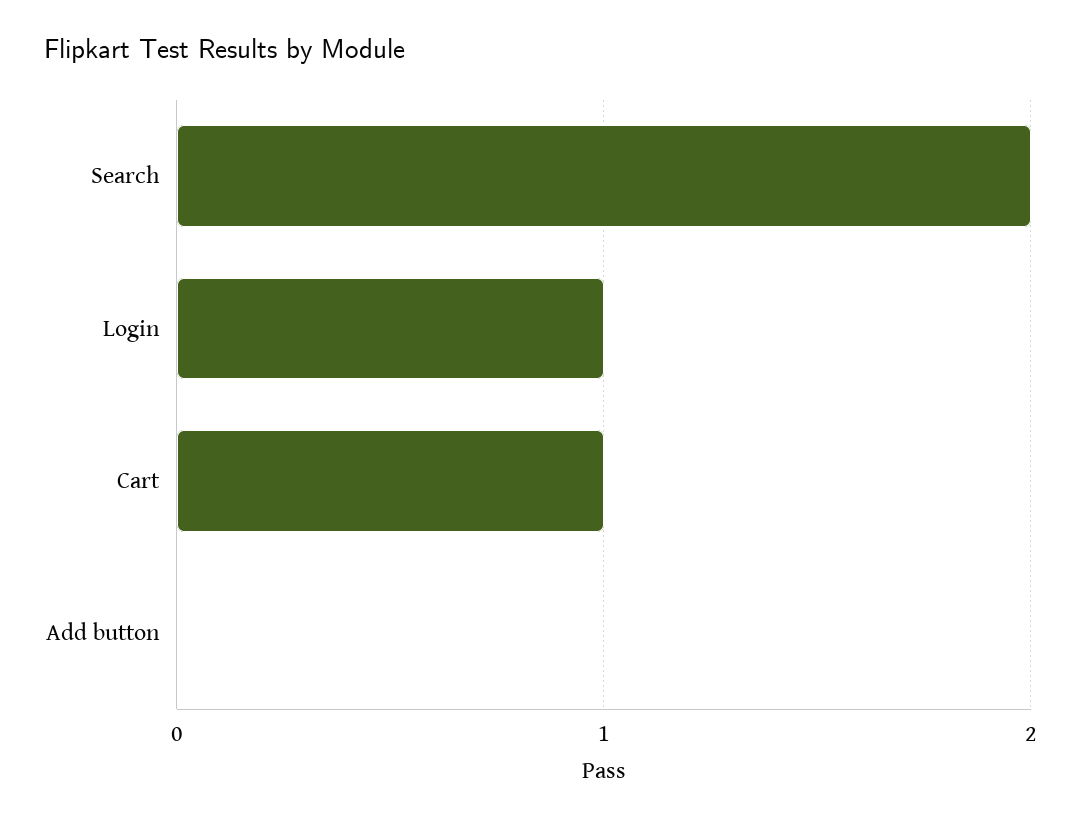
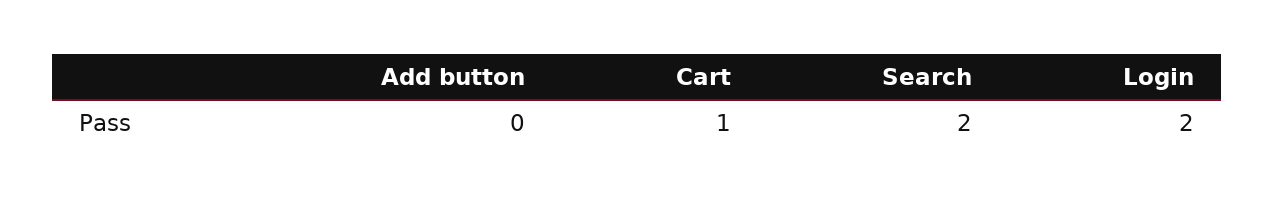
Login: 1 -> 2

